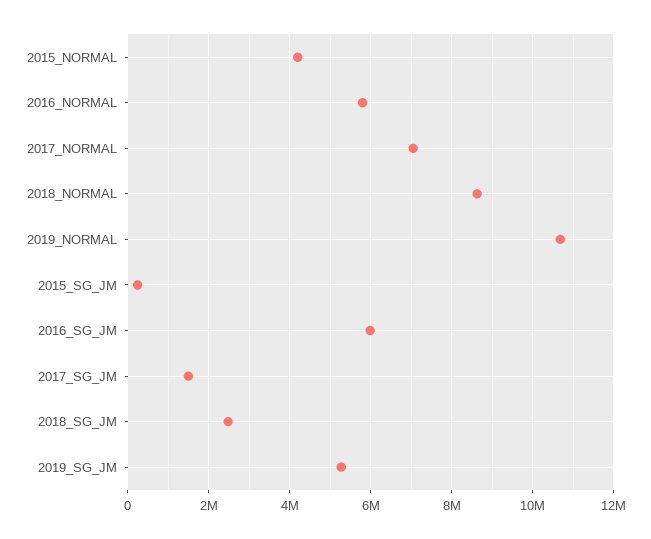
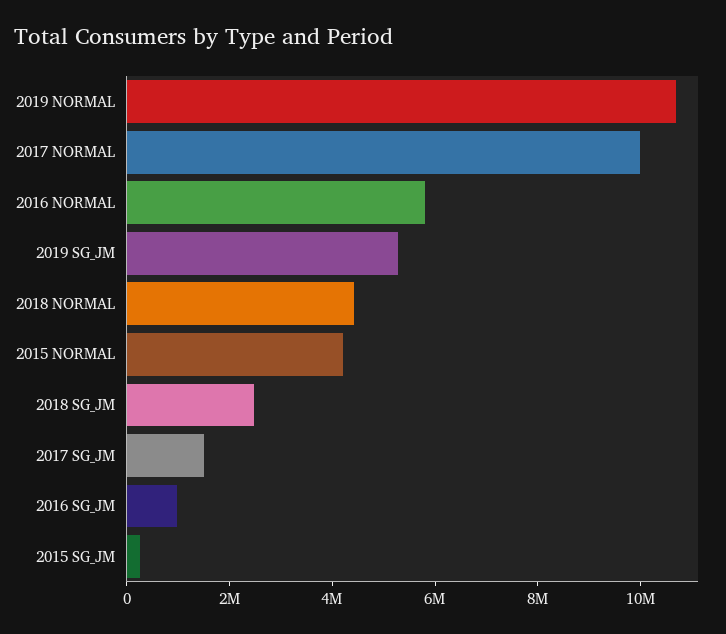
2017_NORMAL: 7000000 -> 10000000
2018_NORMAL: 8600000 -> 4500000
2016_SG_JM: 6000000 -> 1000000

